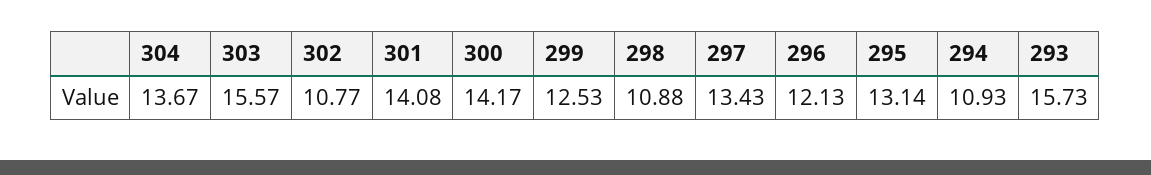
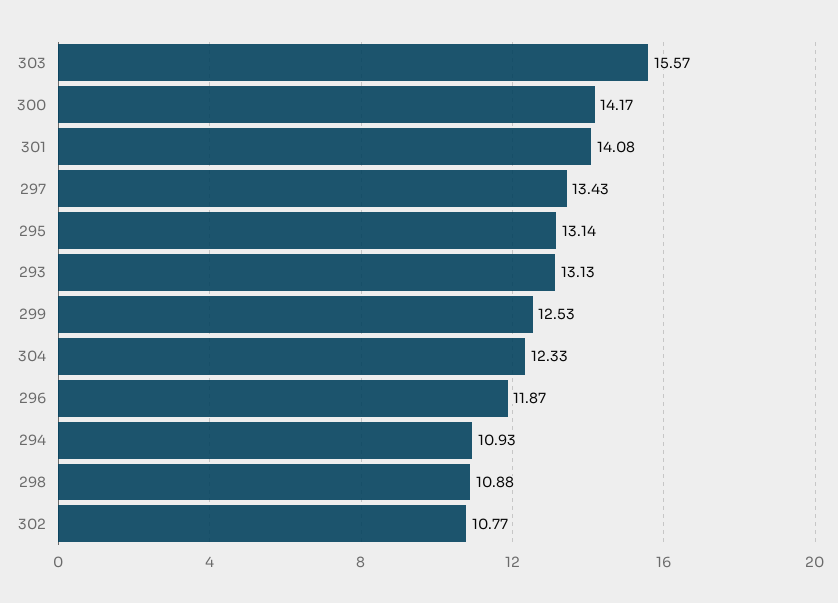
304: 13.67 -> 12.33
296: 12.13 -> 11.87
293: 15.73 -> 13.13

